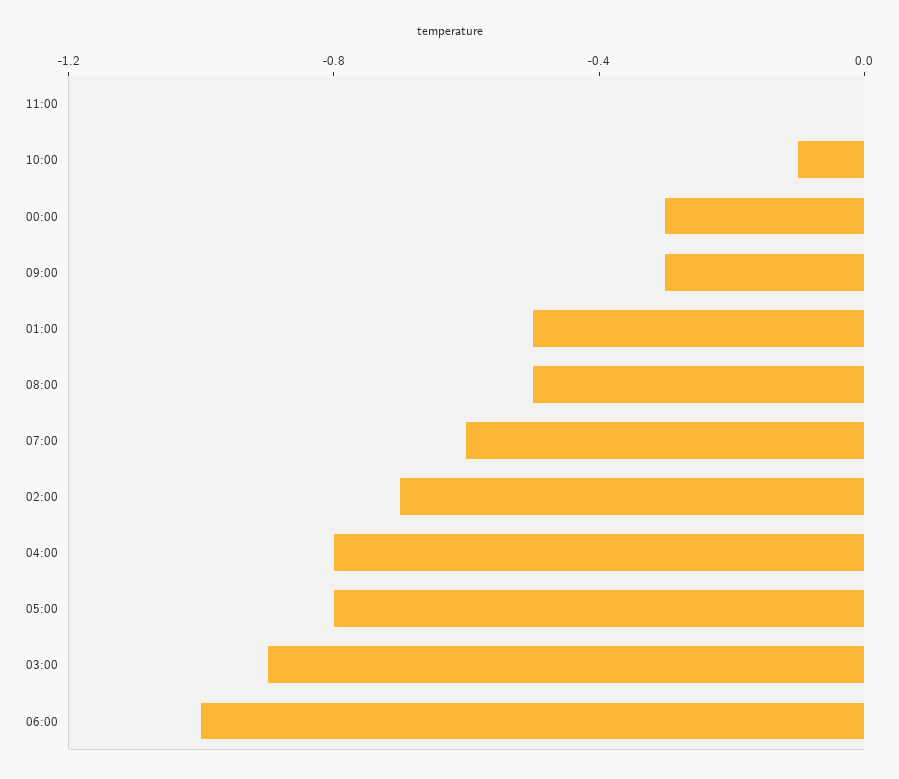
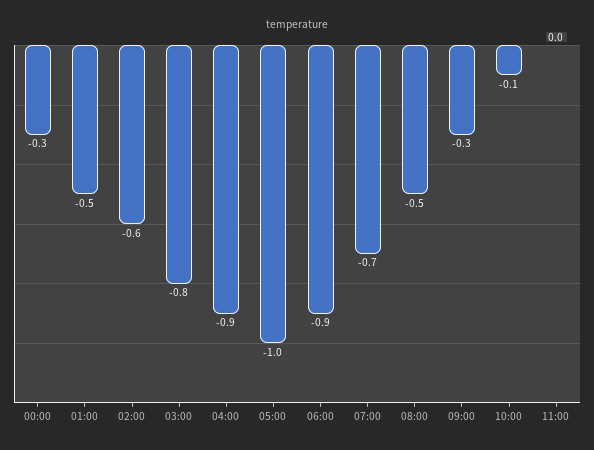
07:00: -0.6 -> -0.7
02:00: -0.7 -> -0.6
04:00: -0.8 -> -0.9
05:00: -0.8 -> -1
03:00: -0.9 -> -0.8
06:00: -1 -> -0.9

